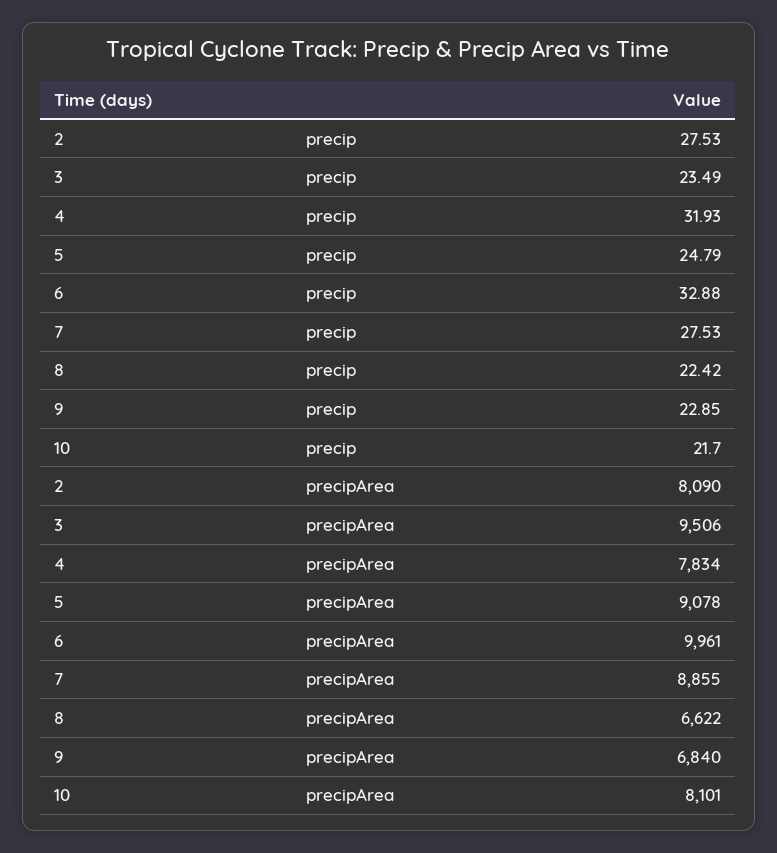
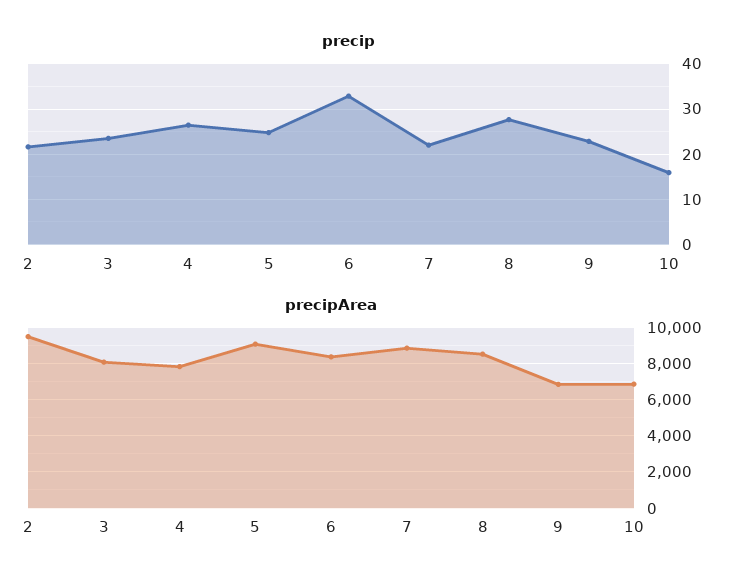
precip, 2: 27.53 -> 22
precip, 4: 31.93 -> 26
precip, 7: 27.53 -> 22
precip, 8: 22.42 -> 28
precip, 10: 21.7 -> 16
precipArea, 2: 8090 -> 9500
precipArea, 3: 9506 -> 8000
precipArea, 6: 9961 -> 8500
precipArea, 8: 6622 -> 8500
precipArea, 10: 8101 -> 7000

